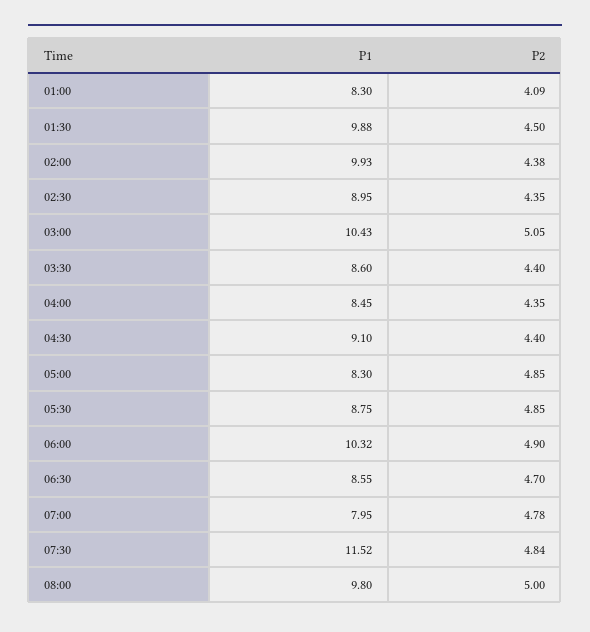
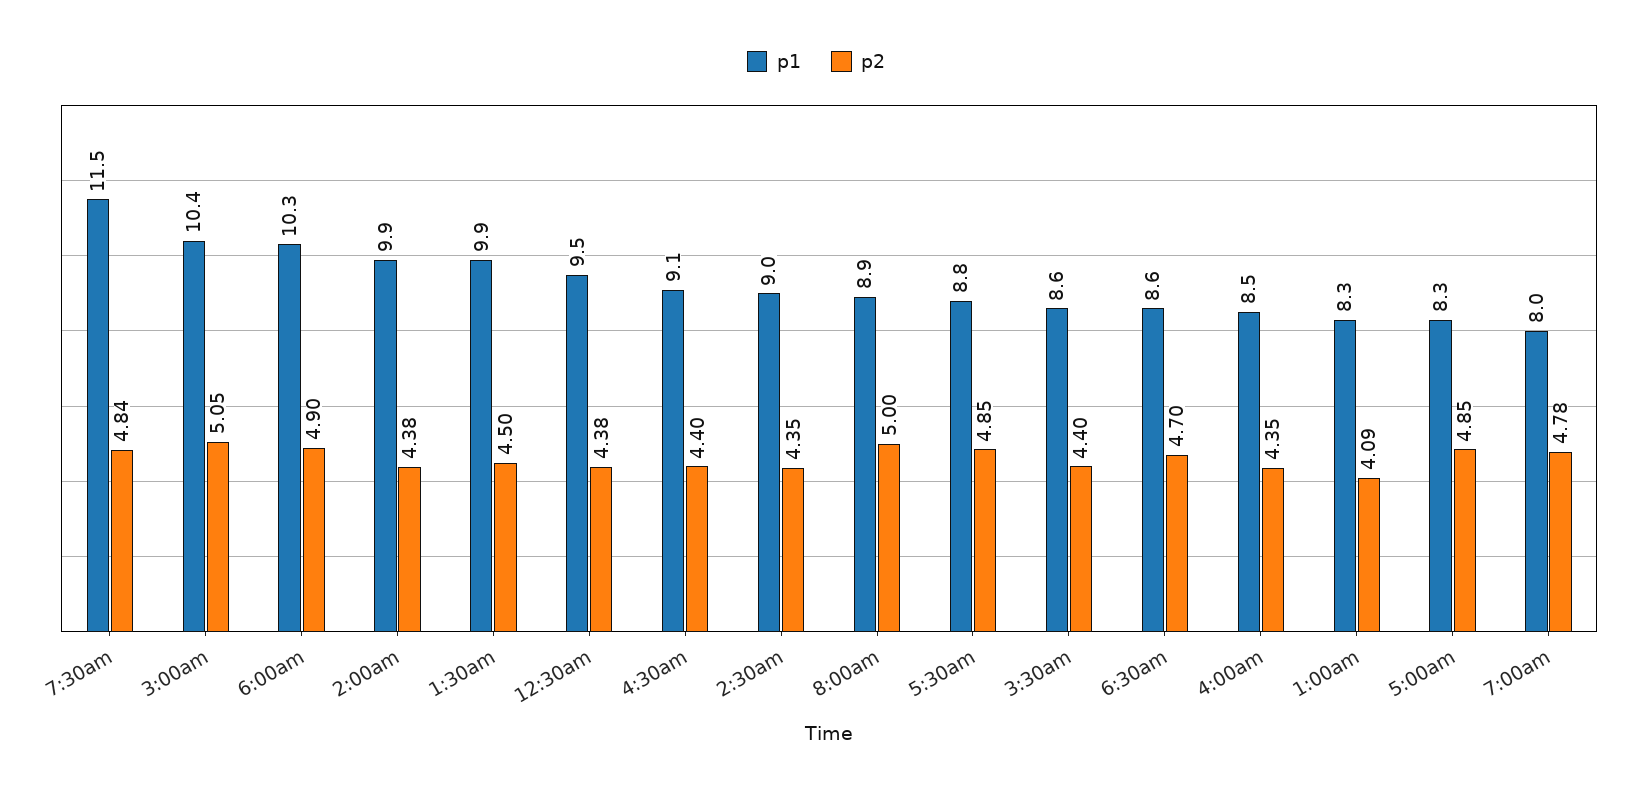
P1, 08:00: 9.8 -> 8.9
P1, 12:30am: none -> 9.5
P2, 12:30am: none -> 4.38

